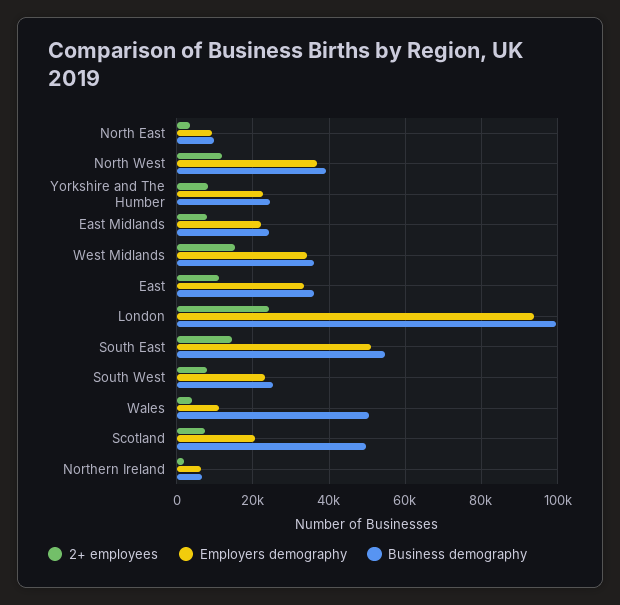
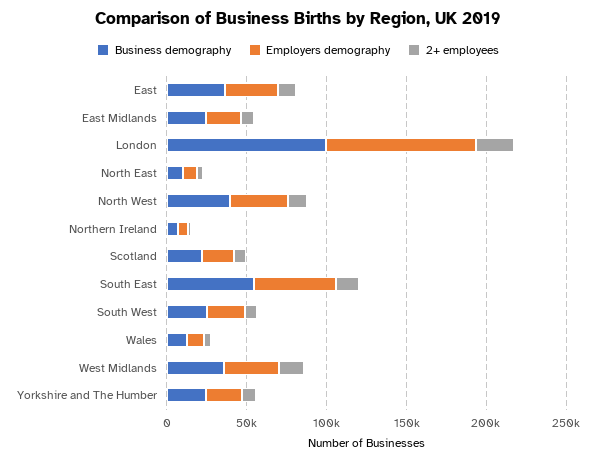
Business demography, Wales: 50000 -> 10000
Business demography, Scotland: 50000 -> 20000

